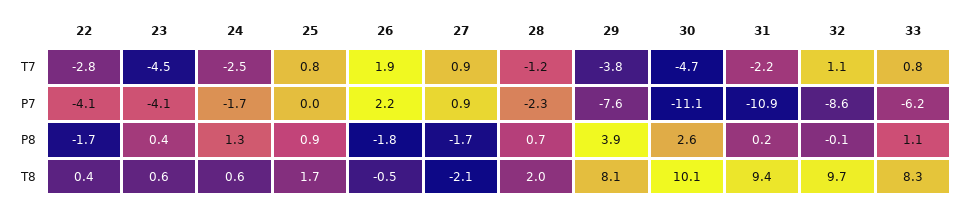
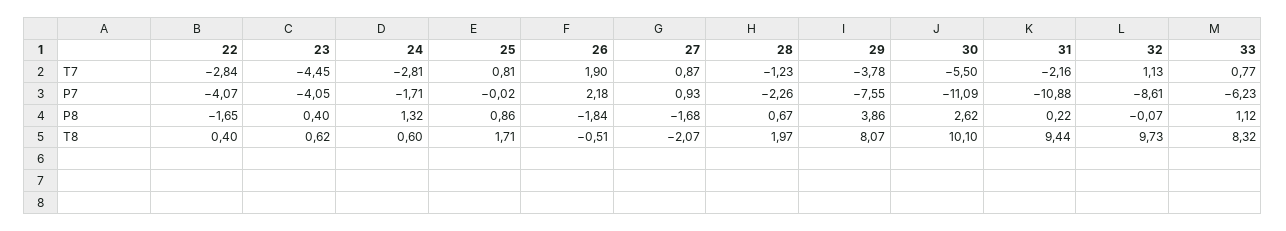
24, T7: -2.5 -> -2.81
30, T7: -4.7 -> -5.5

